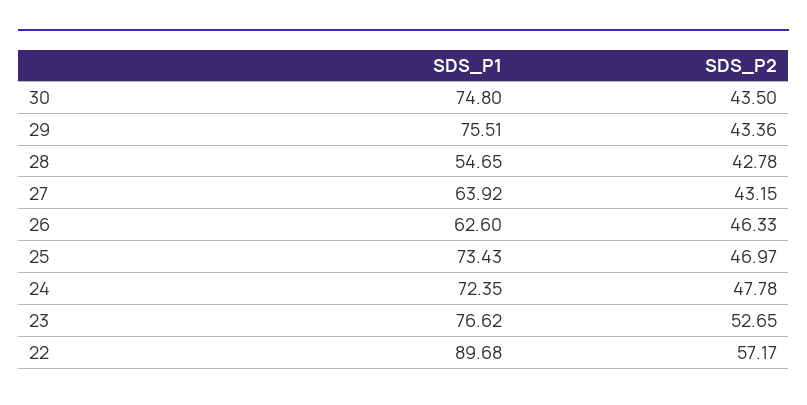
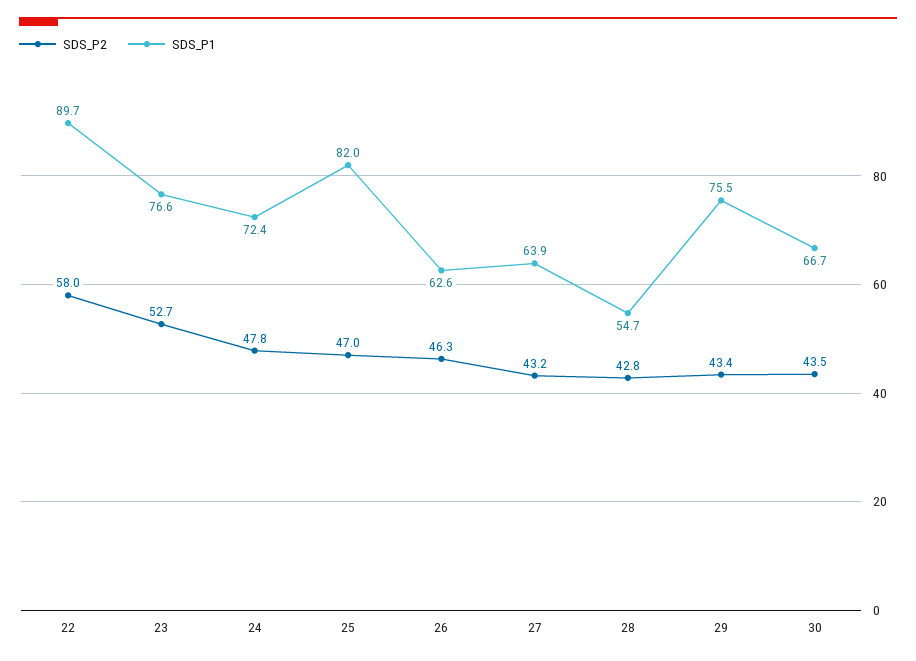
SDS_P1, 30: 74.8 -> 66.7
SDS_P1, 25: 73.43 -> 82
SDS_P2, 22: 57.17 -> 58

